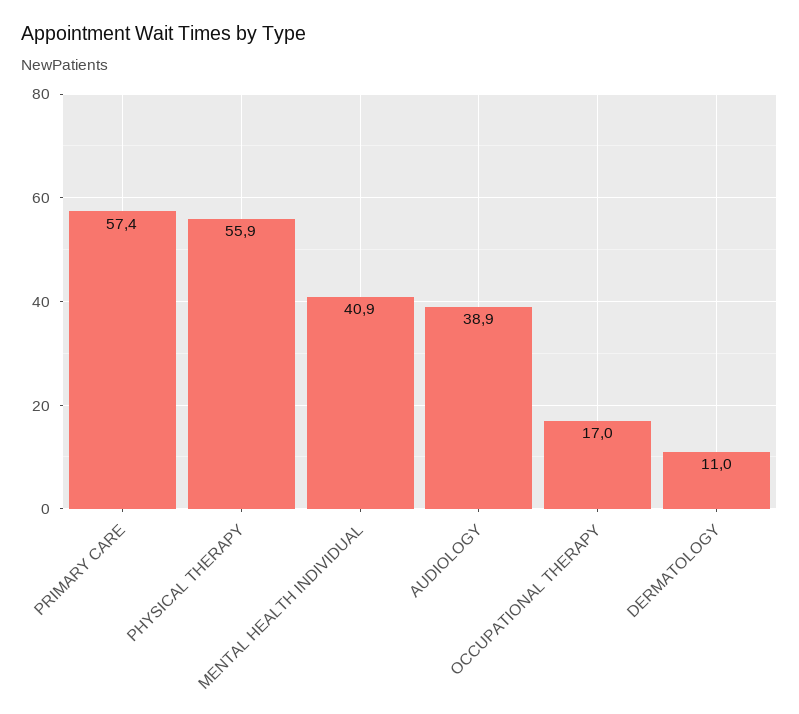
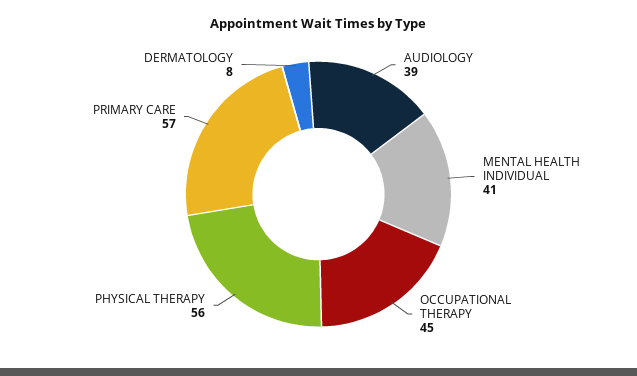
OCCUPATIONAL THERAPY: 17 -> 45
DERMATOLOGY: 11 -> 8

